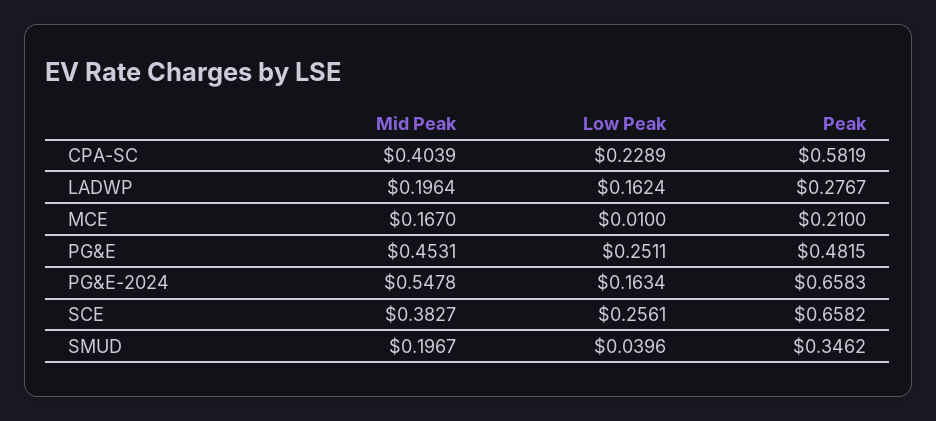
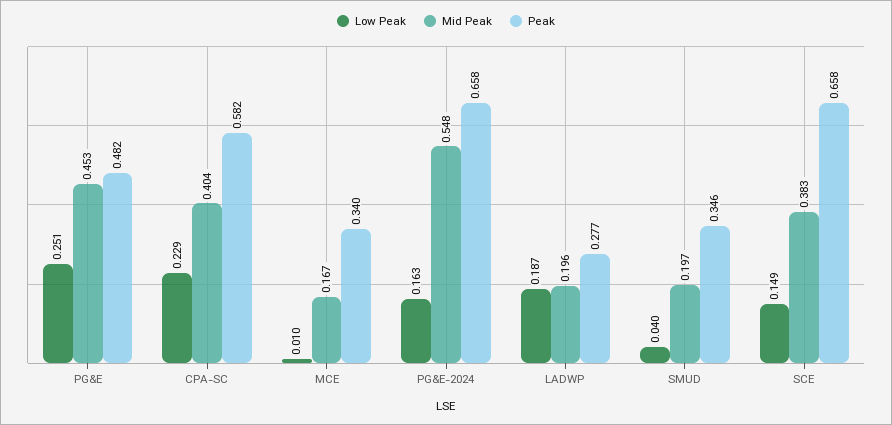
Low Peak, LADWP: 0.1624 -> 0.187
Peak, MCE: 0.21 -> 0.34
Low Peak, SCE: 0.2561 -> 0.149

